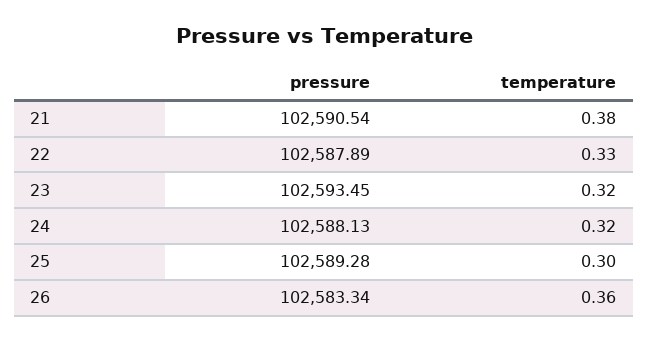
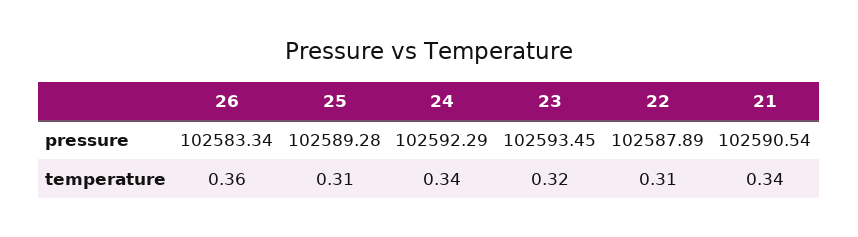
temperature, 21: 0.38 -> 0.34
temperature, 22: 0.33 -> 0.31
pressure, 24: 102588.13 -> 102592.29
temperature, 24: 0.32 -> 0.34
temperature, 25: 0.3 -> 0.31

